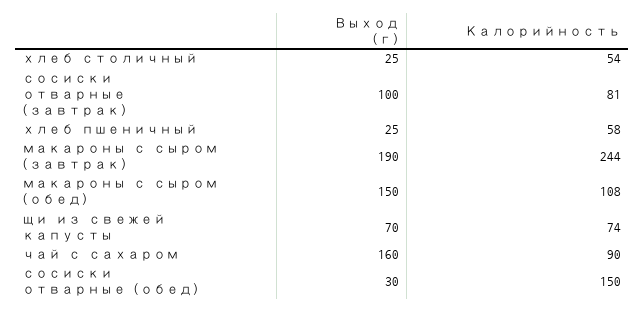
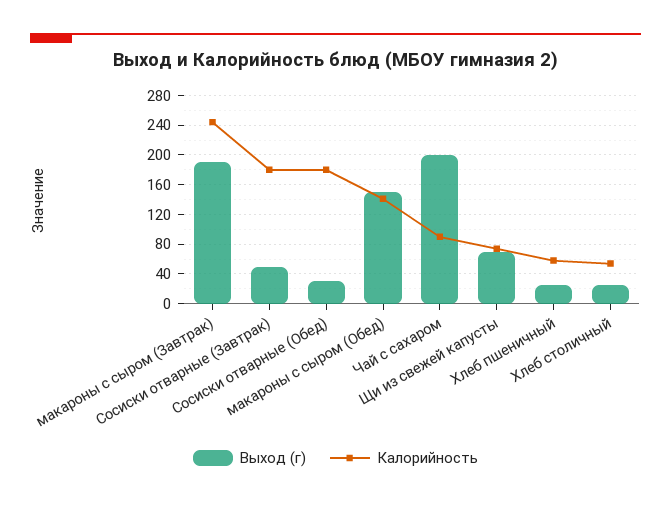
Выход (г), сосиски отварные (завтрак): 100 -> 50
Калорийность, сосиски отварные (завтрак): 81 -> 180
Калорийность, макароны с сыром (обед): 108 -> 140
Выход (г), чай с сахаром: 160 -> 200
Калорийность, сосиски отварные (обед): 150 -> 180

